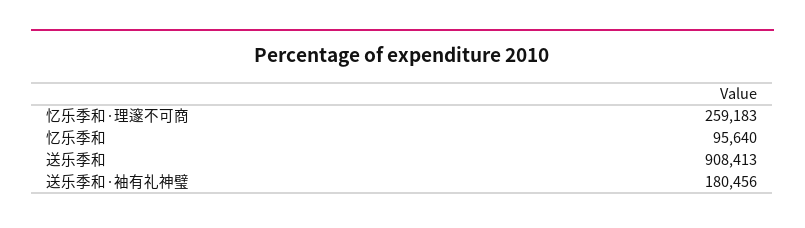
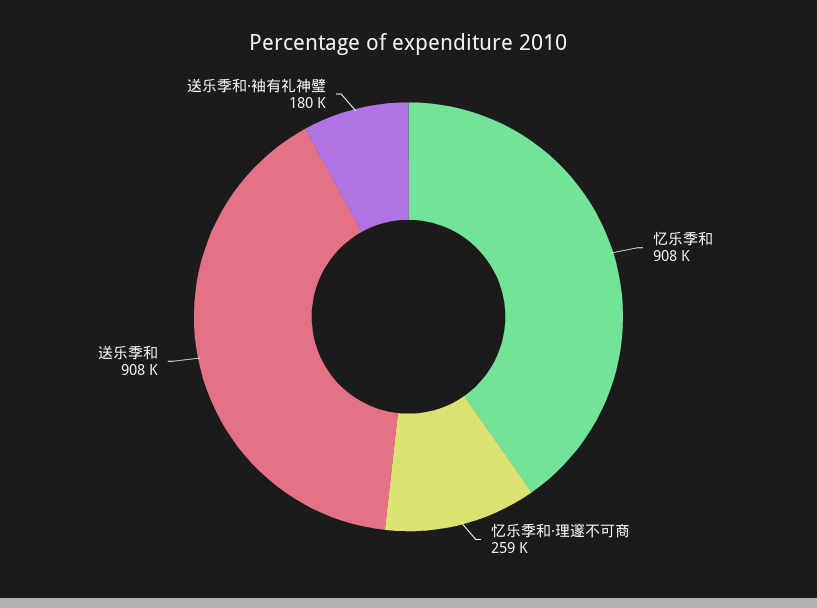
忆乐季和: 95640 -> 908000

